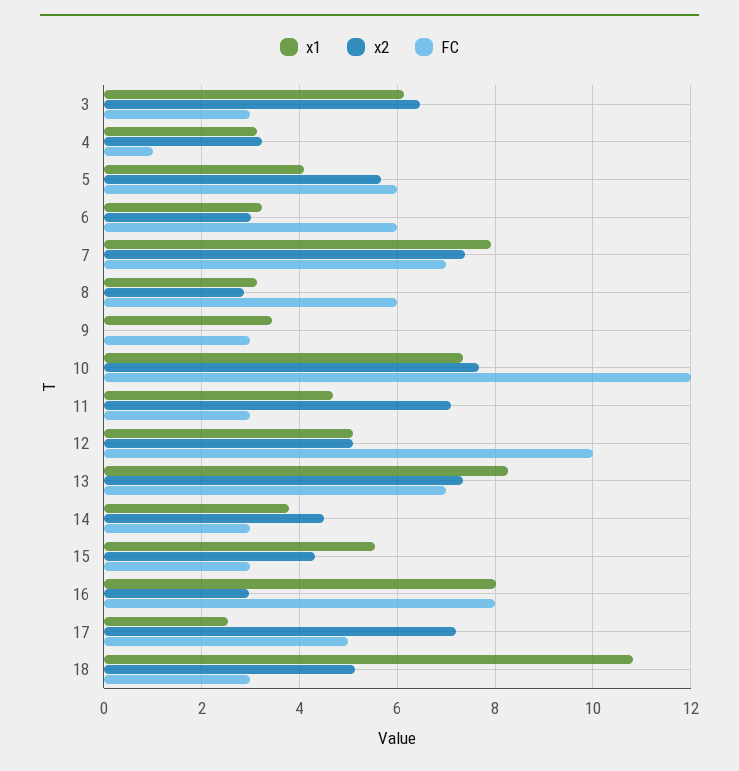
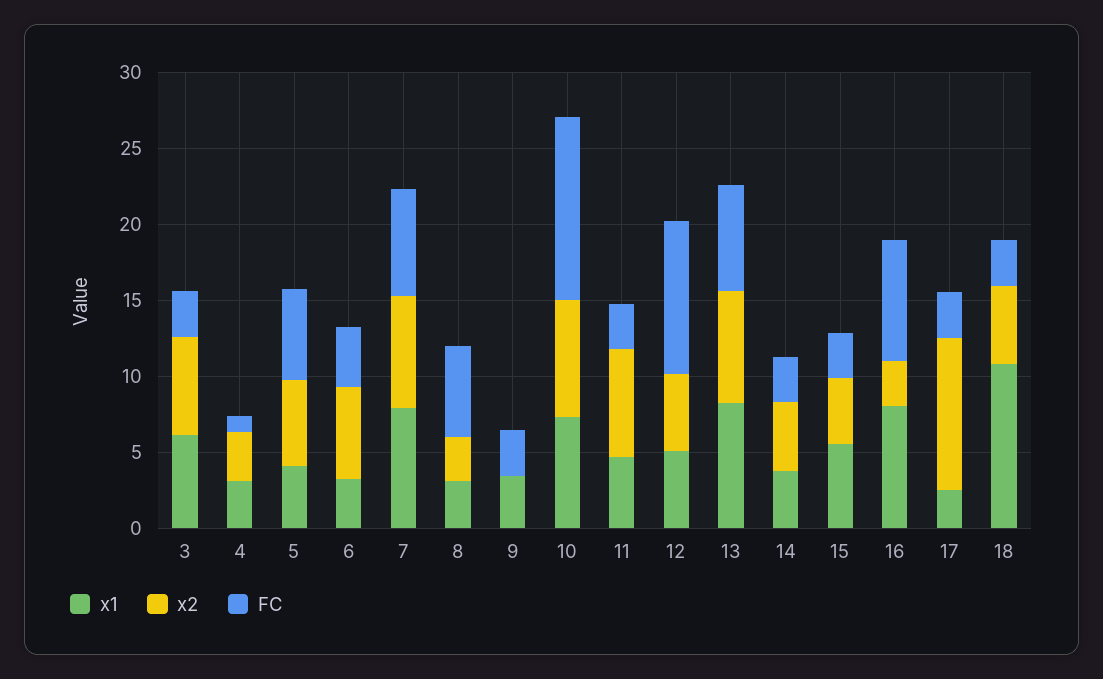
x2, 6: 3 -> 6
FC, 6: 6 -> 4
x2, 17: 7.2 -> 10
FC, 17: 5 -> 3

